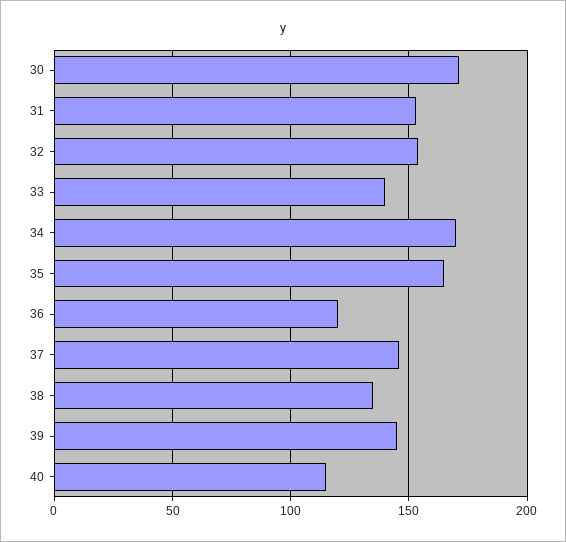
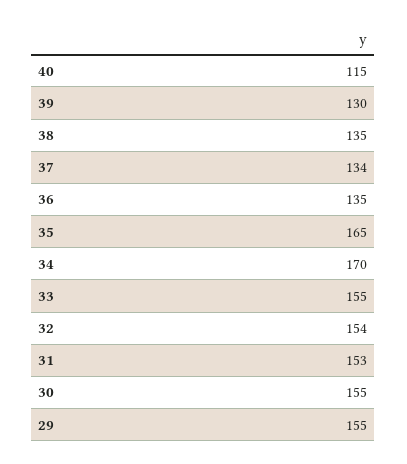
30: 170 -> 155
33: 140 -> 155
36: 120 -> 135
37: 145 -> 134
39: 145 -> 130
29: none -> 155

